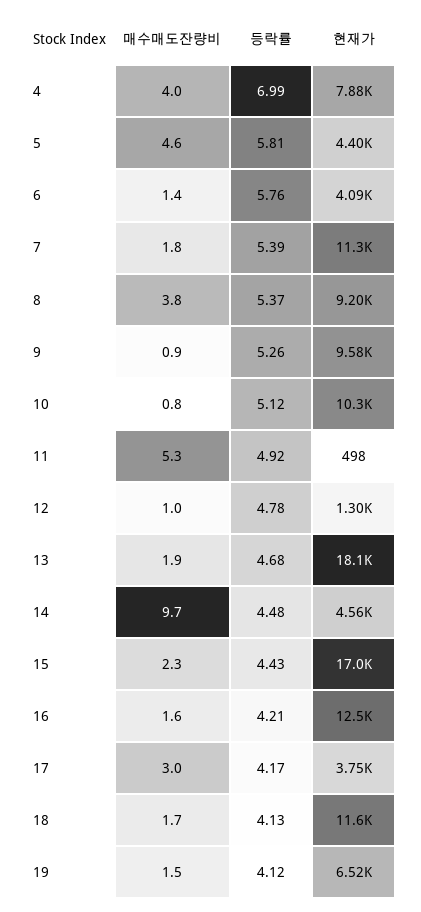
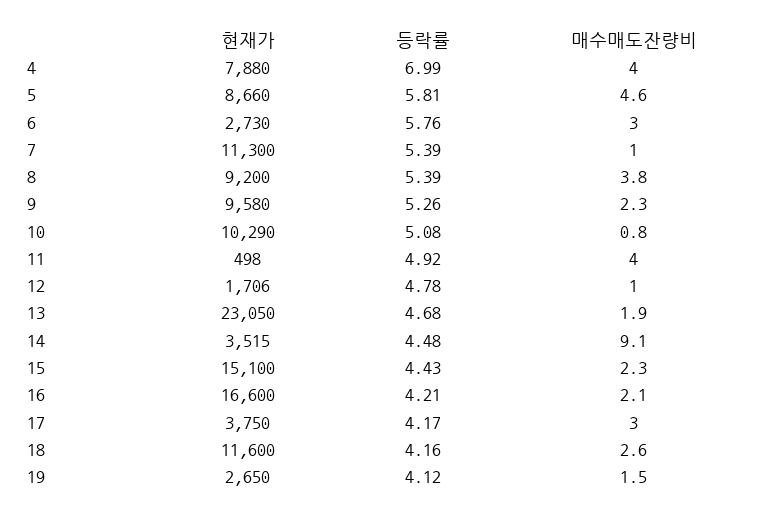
현재가, 5: 4400 -> 8660
매수매도잔량비, 6: 1.4 -> 3
현재가, 6: 4090 -> 2730
매수매도잔량비, 7: 1.8 -> 1
등락률, 8: 5.37 -> 5.39
매수매도잔량비, 9: 0.9 -> 2.3
등락률, 10: 5.12 -> 5.08
매수매도잔량비, 11: 5.3 -> 4
현재가, 12: 1300 -> 1706
현재가, 13: 18100 -> 23050
매수매도잔량비, 14: 9.7 -> 9.1
현재가, 14: 4560 -> 3515
현재가, 15: 17000 -> 15100
매수매도잔량비, 16: 1.6 -> 2.1
현재가, 16: 12500 -> 16600
매수매도잔량비, 18: 1.7 -> 2.6
등락률, 18: 4.13 -> 4.16
현재가, 19: 6520 -> 2650

